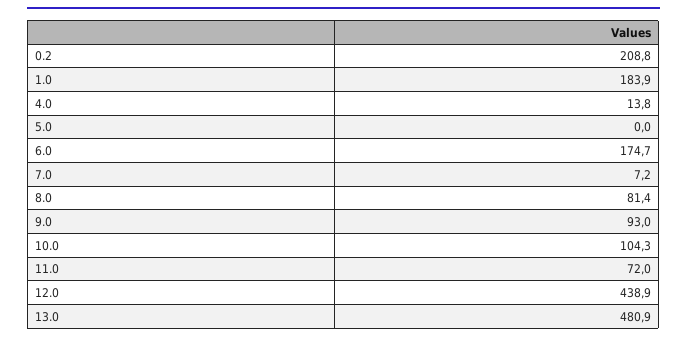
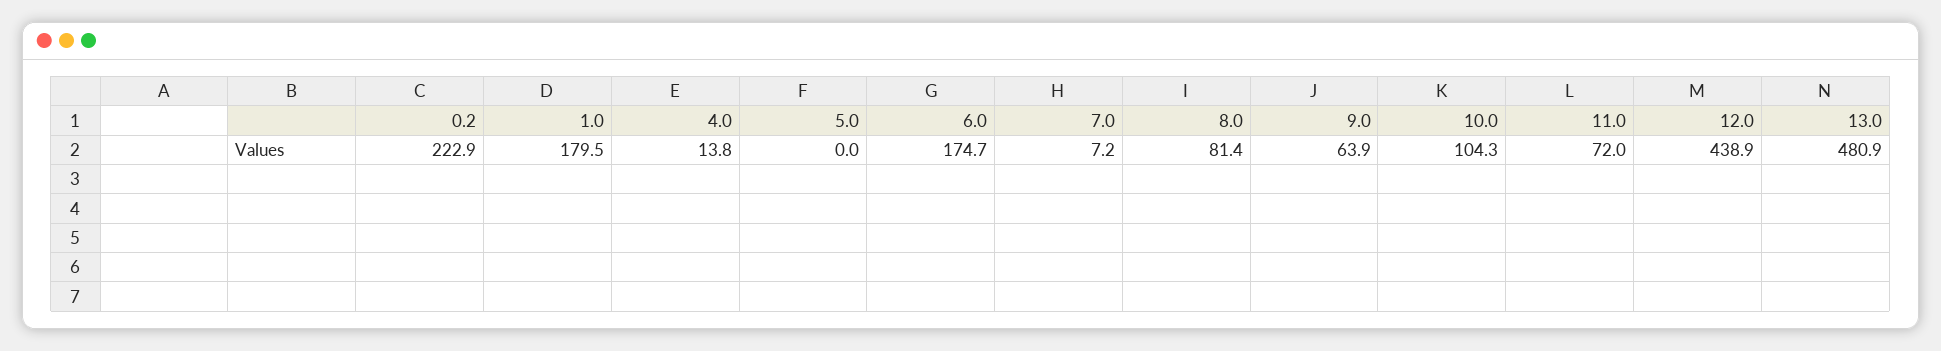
0.2: 208.8 -> 222.9
1.0: 183.9 -> 179.5
9.0: 93 -> 63.9

